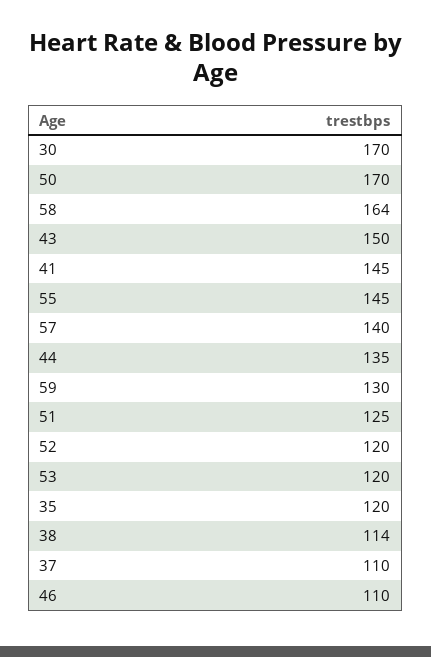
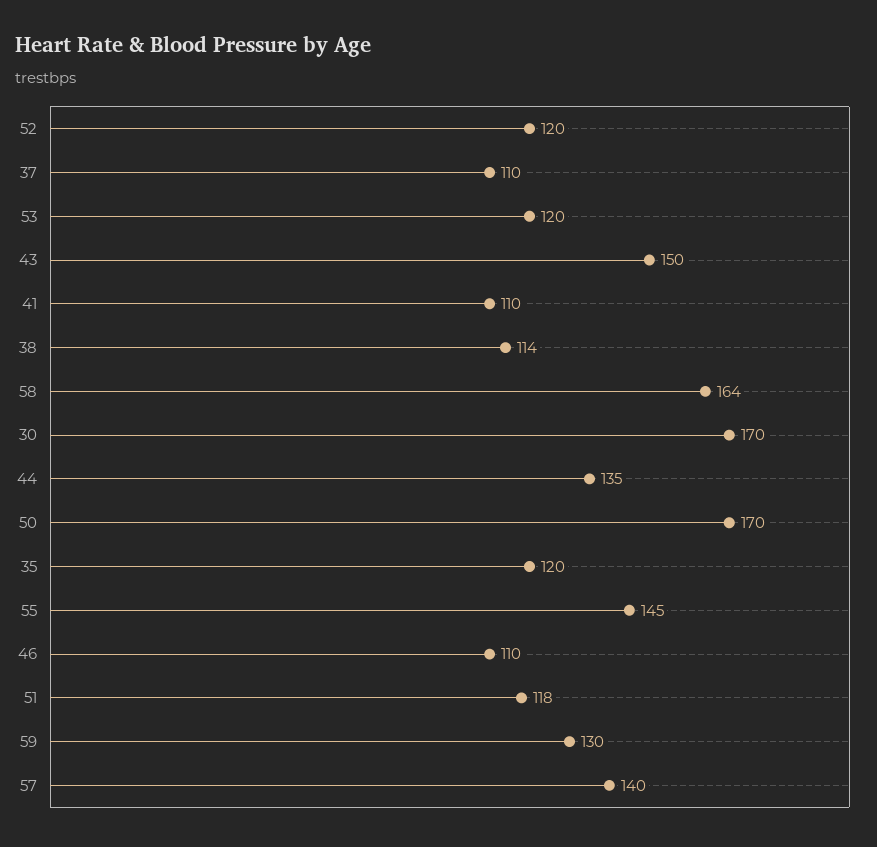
41: 145 -> 110
51: 125 -> 118

